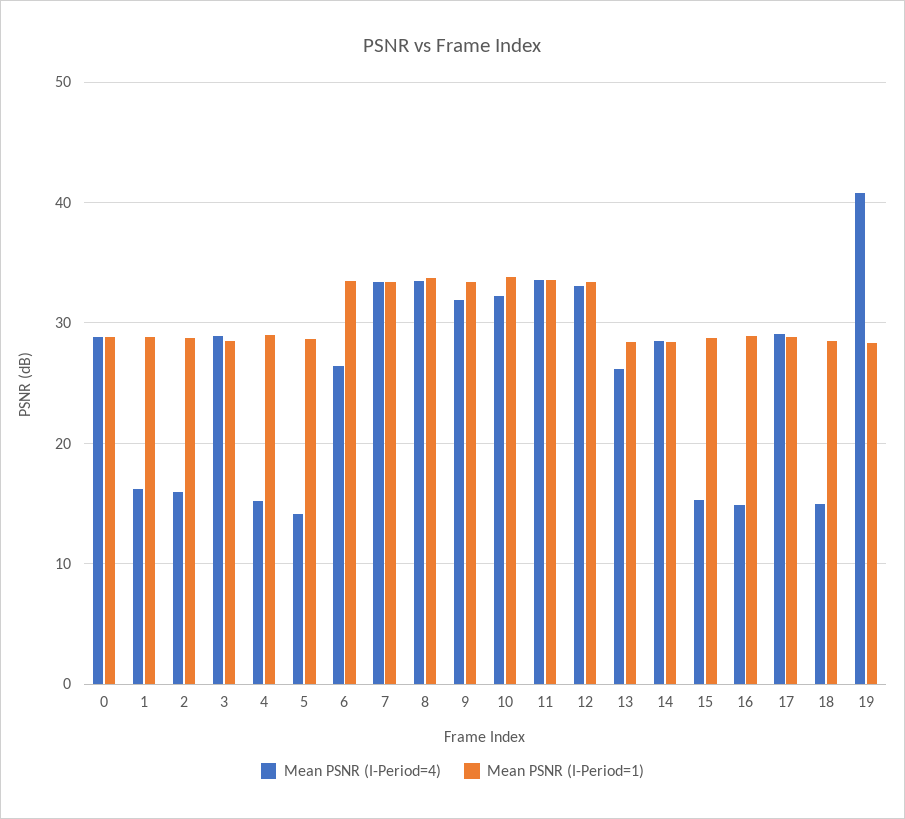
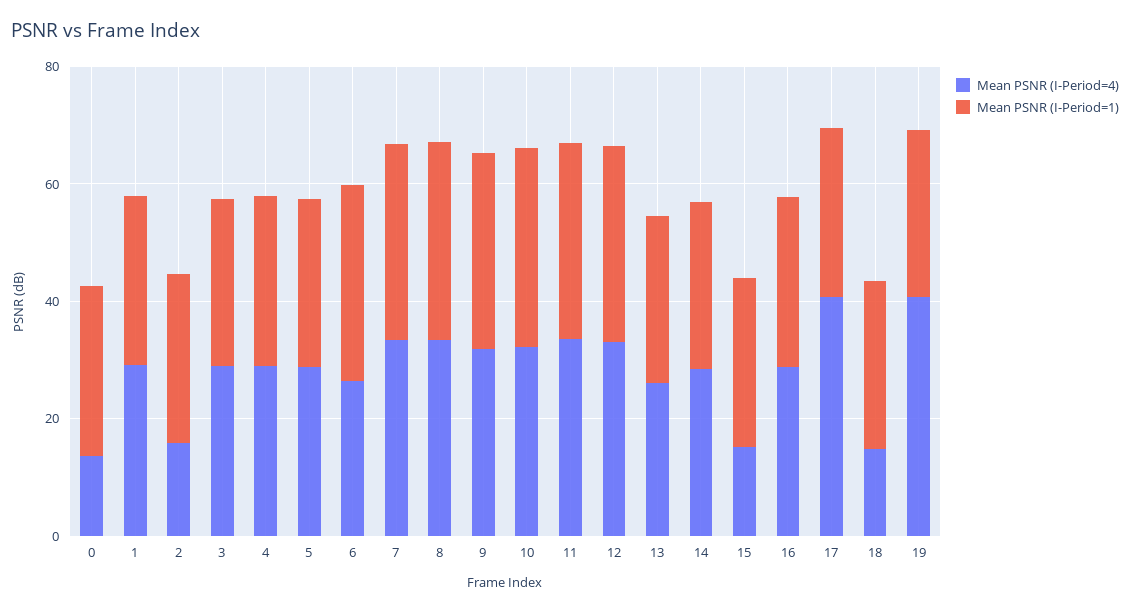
Mean PSNR (I-Period=4), 0: 29 -> 15
Mean PSNR (I-Period=4), 1: 16 -> 30
Mean PSNR (I-Period=4), 4: 15 -> 30
Mean PSNR (I-Period=4), 5: 14 -> 30
Mean PSNR (I-Period=4), 16: 15 -> 30
Mean PSNR (I-Period=4), 17: 29 -> 40

